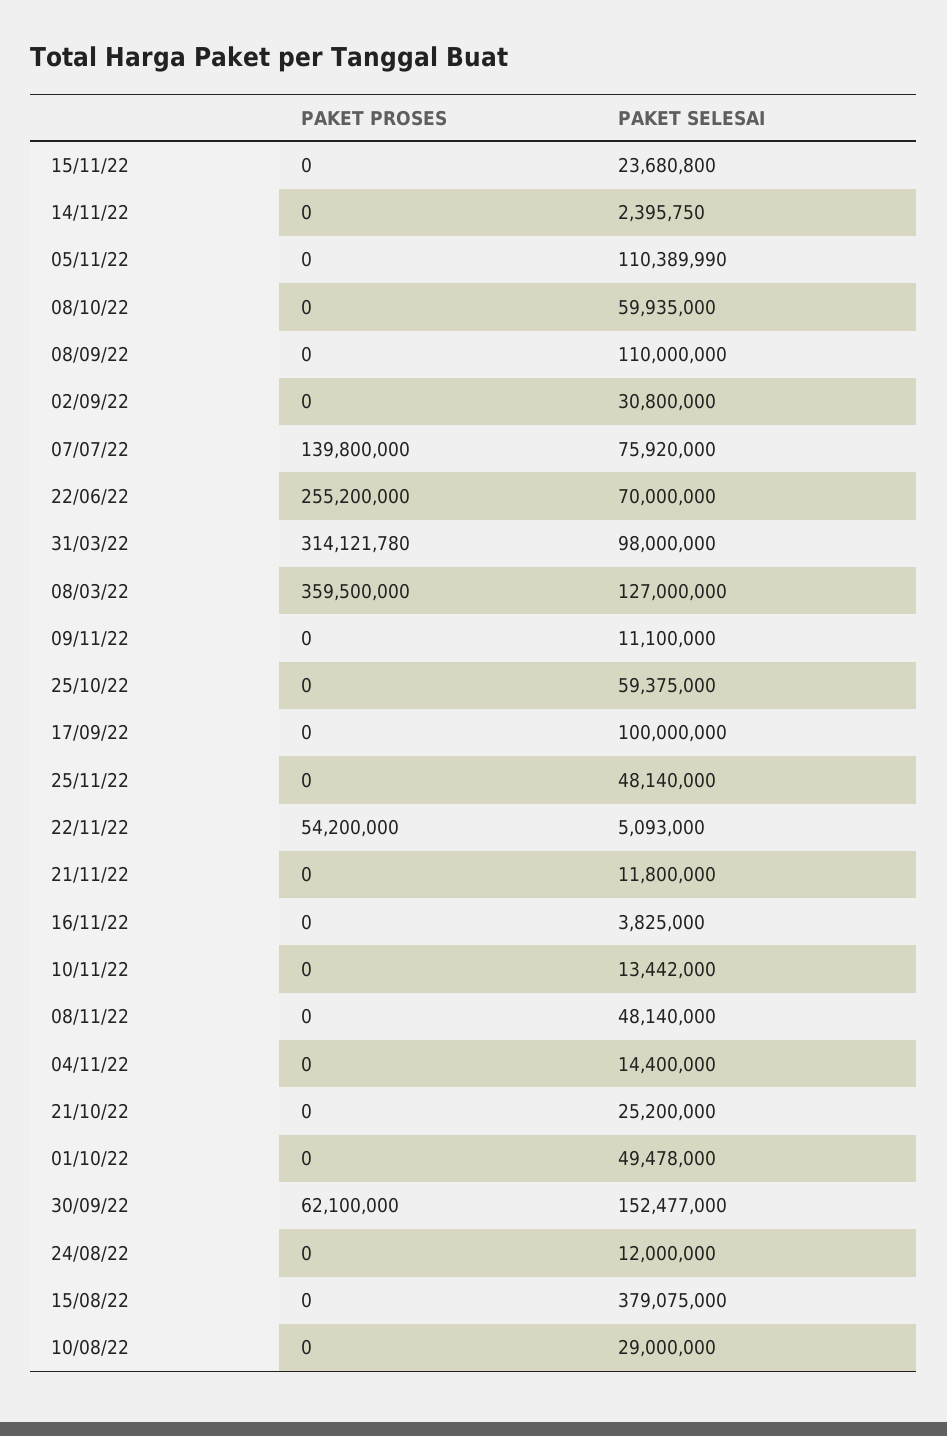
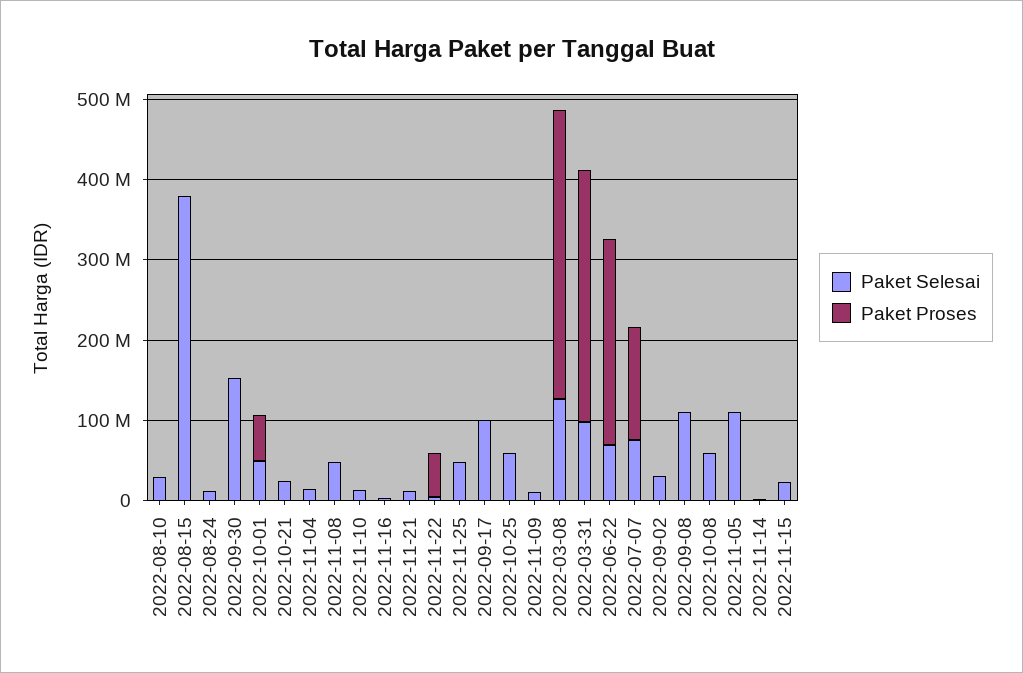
PAKET PROSES, 01/10/22: 0 -> 60000000
PAKET PROSES, 30/09/22: 62100000 -> 0

